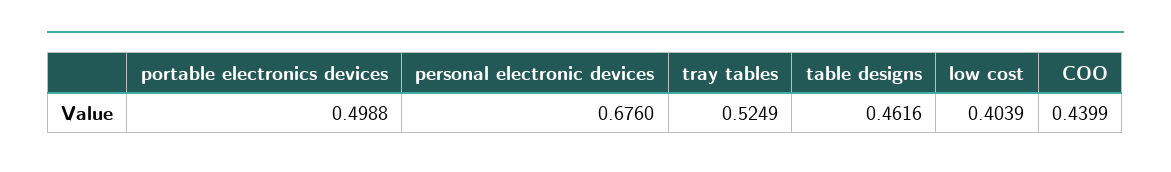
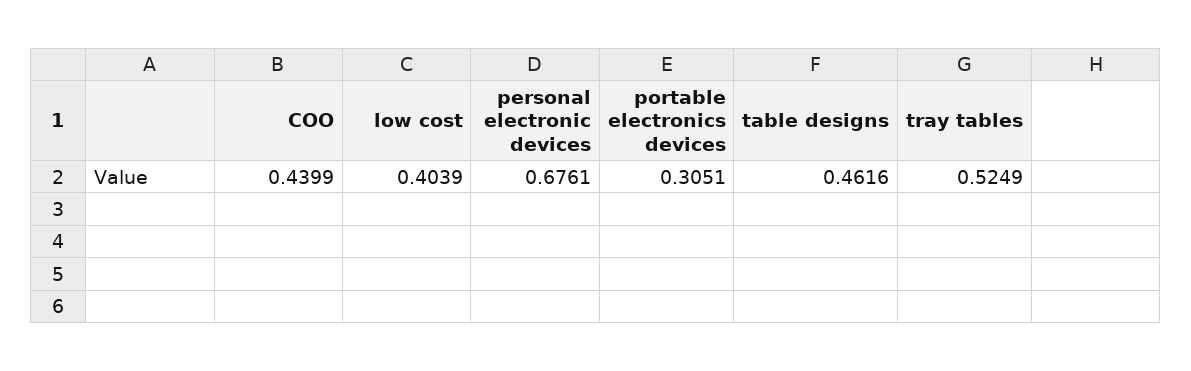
portable electronics devices: 0.4988 -> 0.3051
personal electronic devices: 0.676 -> 0.6761

